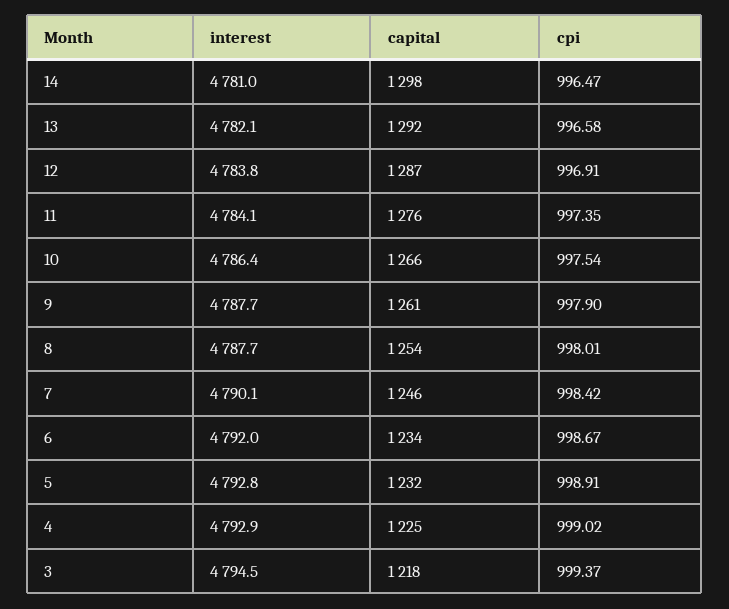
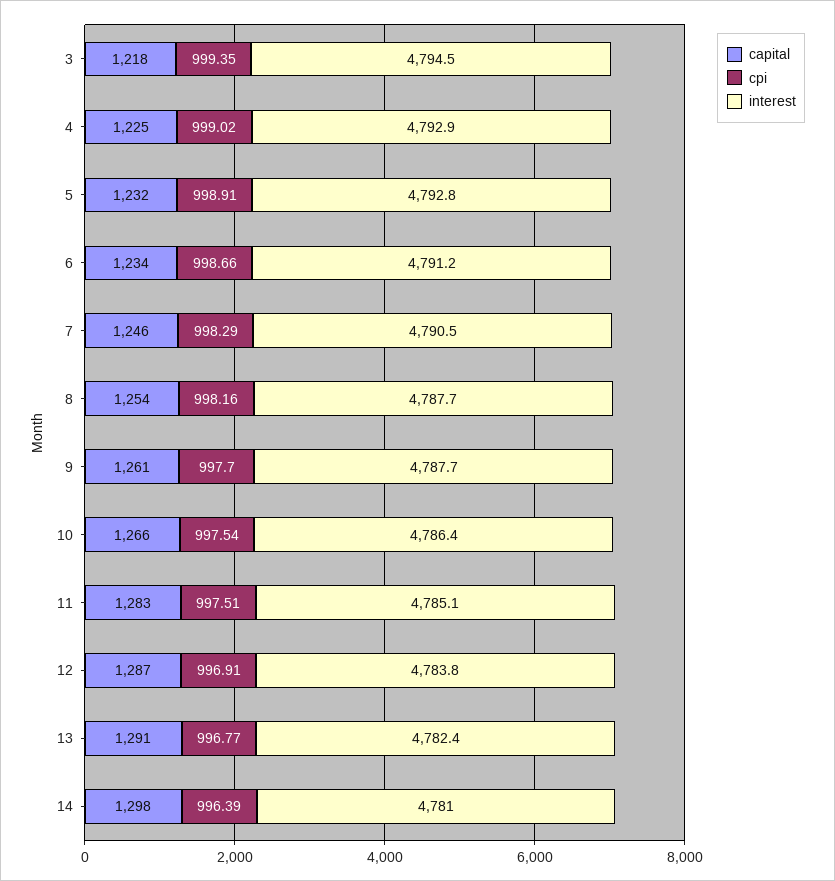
cpi, 14: 996.47 -> 996.39
interest, 13: 4782.1 -> 4782.4
capital, 13: 1292 -> 1291
cpi, 13: 996.58 -> 996.77
interest, 11: 4784.1 -> 4785.1
capital, 11: 1276 -> 1283
cpi, 11: 997.35 -> 997.51
cpi, 9: 997.9 -> 997.7
cpi, 8: 998.01 -> 998.16
interest, 7: 4790.1 -> 4790.5
cpi, 7: 998.42 -> 998.29
interest, 6: 4792 -> 4791.2
cpi, 6: 998.67 -> 998.66
cpi, 3: 999.37 -> 999.35

